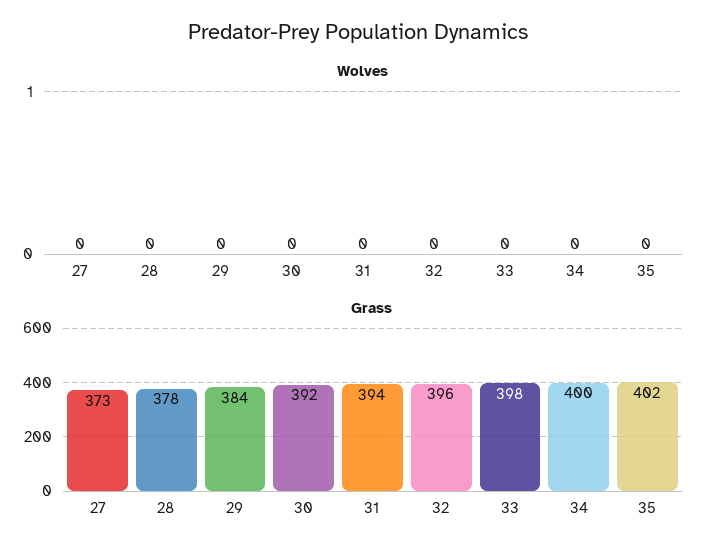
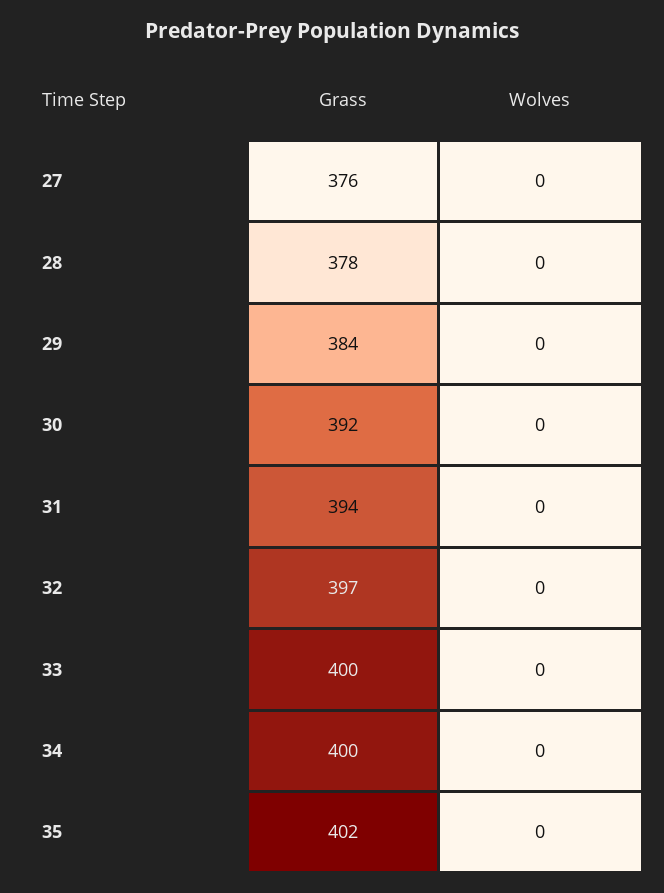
Grass, 27: 373 -> 376
Grass, 32: 396 -> 397
Grass, 33: 398 -> 400

